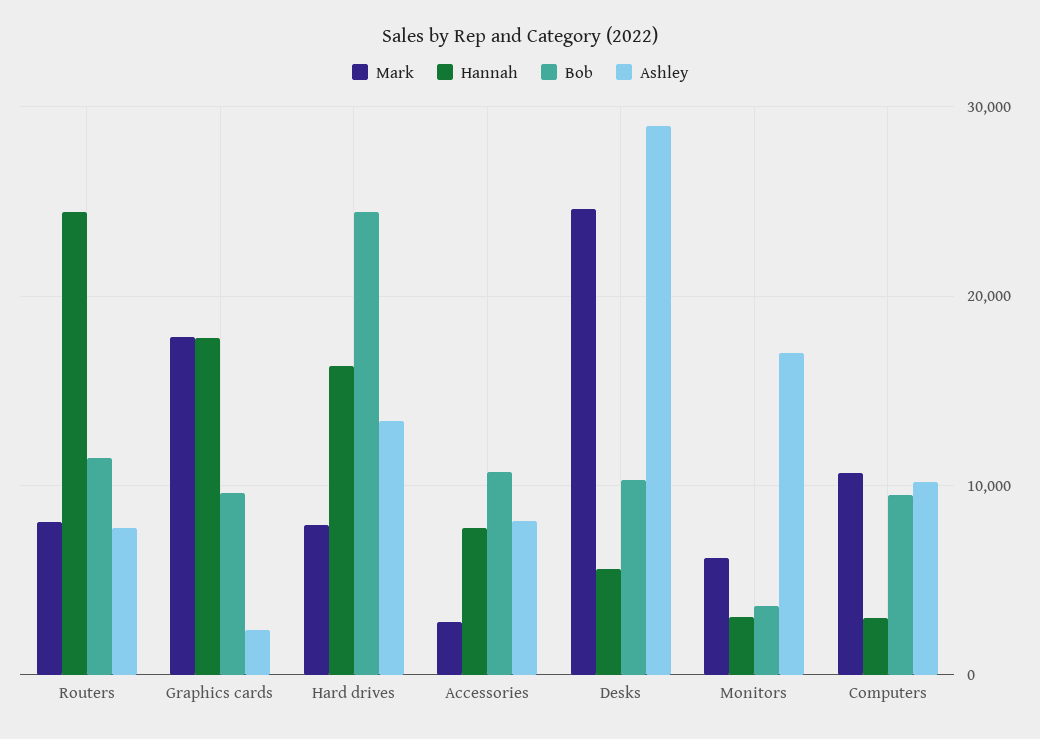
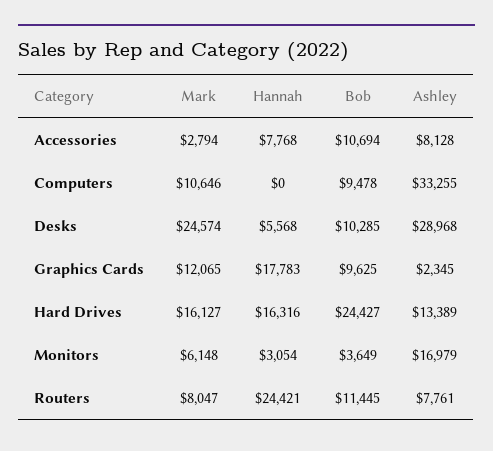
Mark, Graphics cards: 18000 -> 12065
Mark, Hard drives: 8000 -> 16127
Hannah, Computers: 3000 -> 0
Ashley, Computers: 10000 -> 33255

